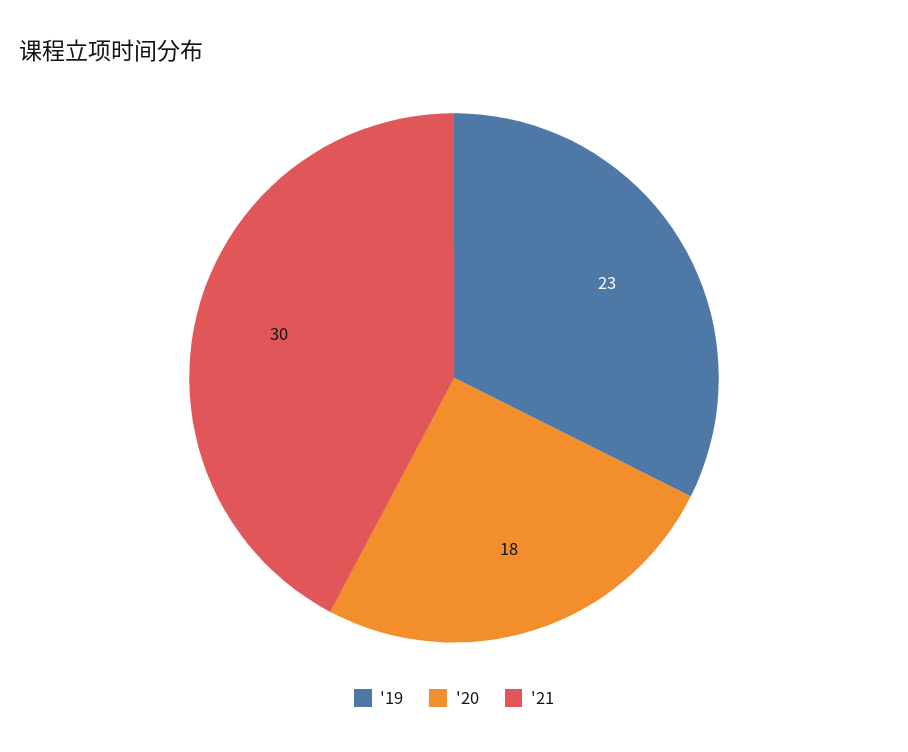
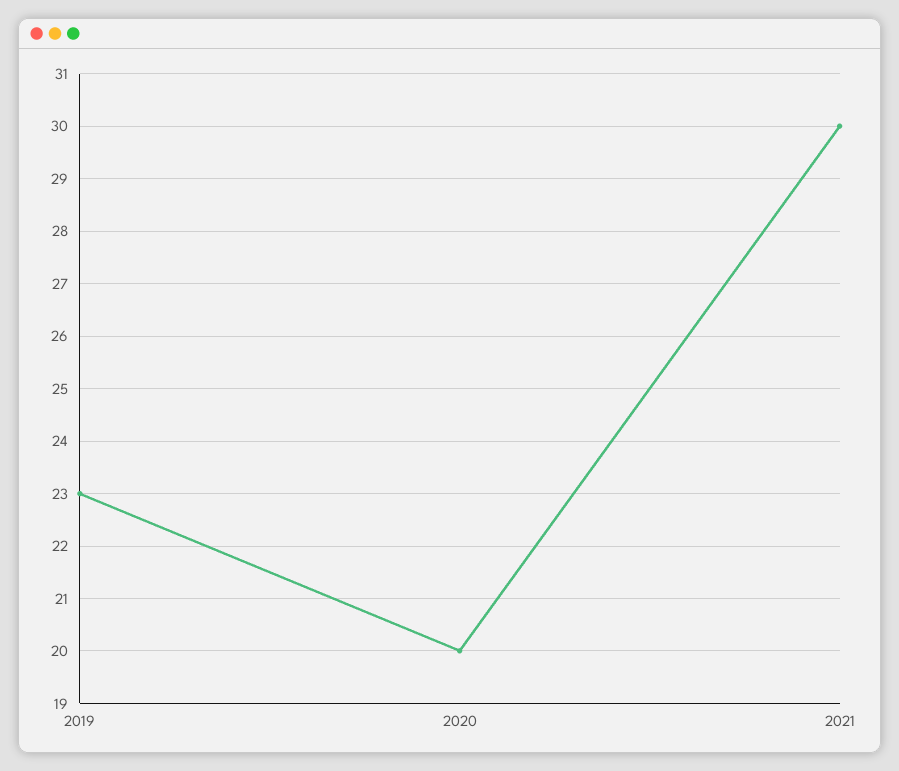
'20: 18 -> 20

